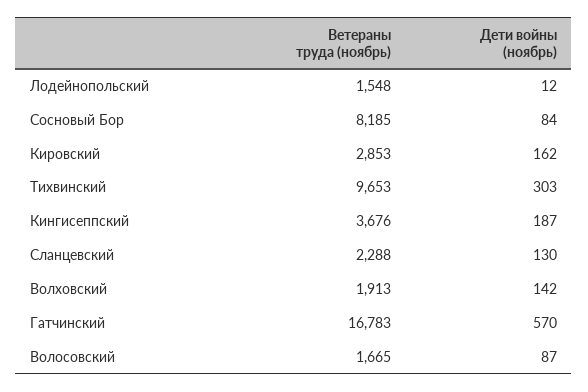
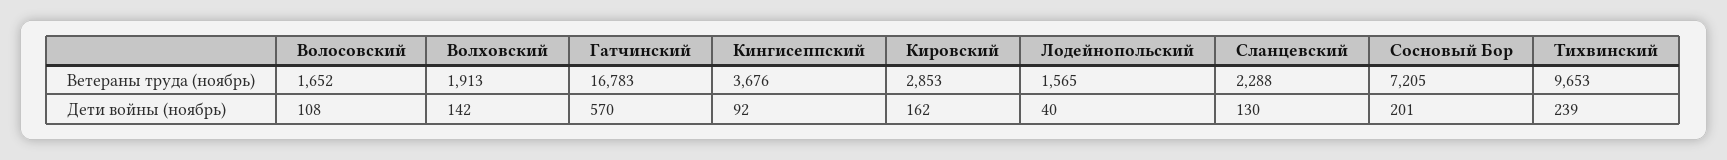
Ветераны труда (ноябрь), Лодейнопольский: 1548 -> 1565
Дети войны (ноябрь), Лодейнопольский: 12 -> 40
Ветераны труда (ноябрь), Сосновый Бор: 8185 -> 7205
Дети войны (ноябрь), Сосновый Бор: 84 -> 201
Дети войны (ноябрь), Тихвинский: 303 -> 239
Дети войны (ноябрь), Кингисеппский: 187 -> 92
Ветераны труда (ноябрь), Волосовский: 1665 -> 1652
Дети войны (ноябрь), Волосовский: 87 -> 108

